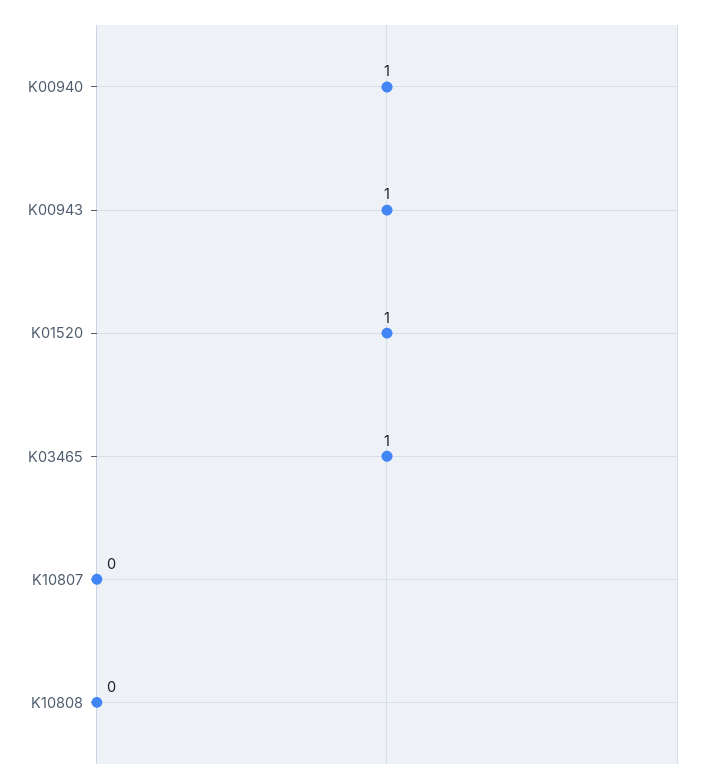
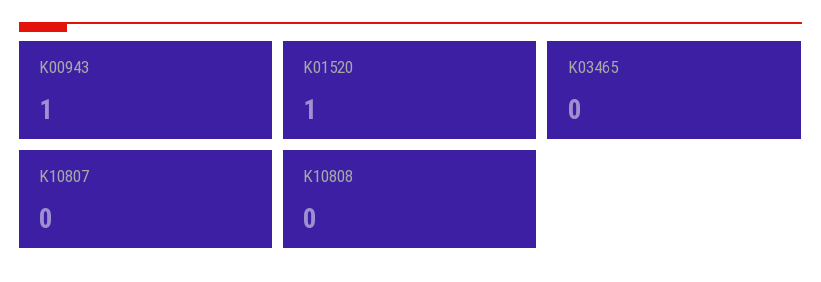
K00940: 1 -> none
K03465: 1 -> 0

